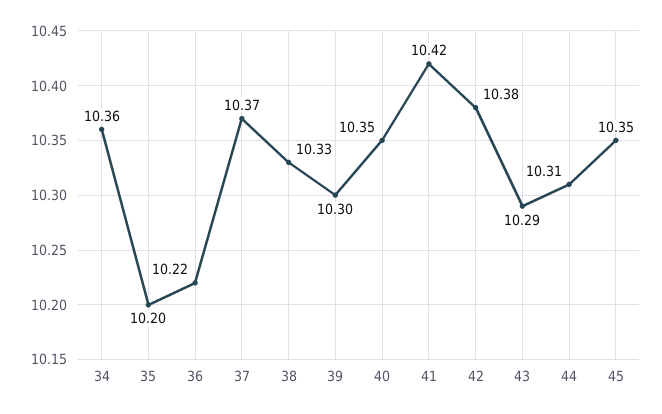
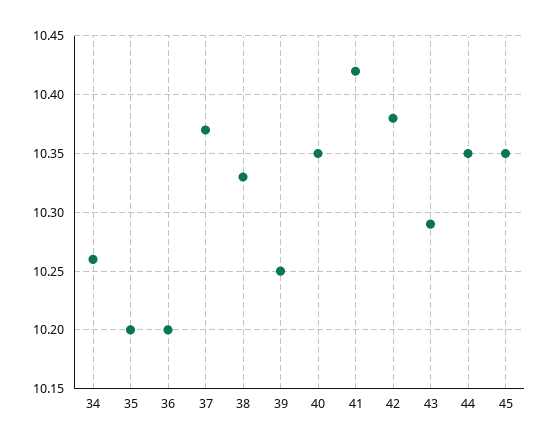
34: 10.36 -> 10.26
36: 10.22 -> 10.2
39: 10.3 -> 10.25
44: 10.31 -> 10.35

